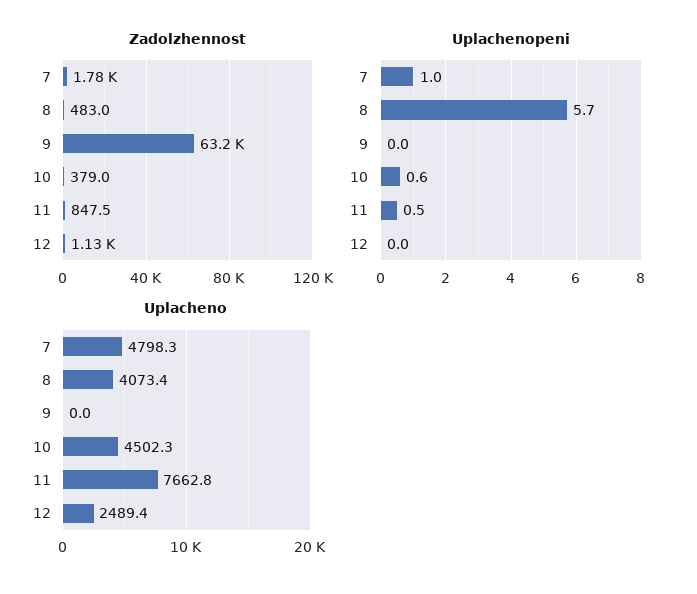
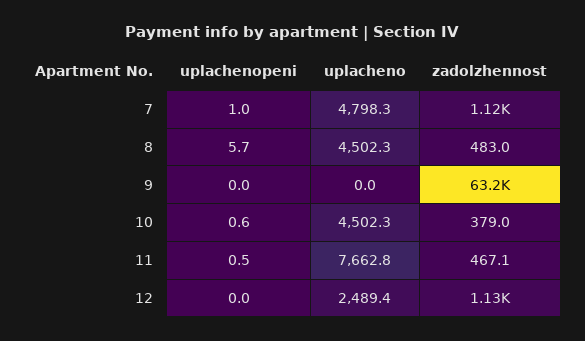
Zadolzhennost, 7: 1780 -> 1120
Zadolzhennost, 11: 847.5 -> 467.1
Uplachenо, 8: 4073.4 -> 4502.3

